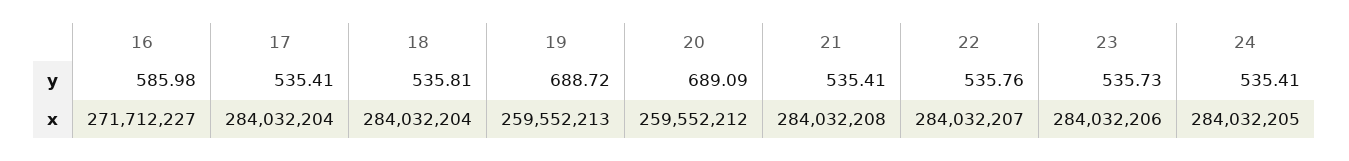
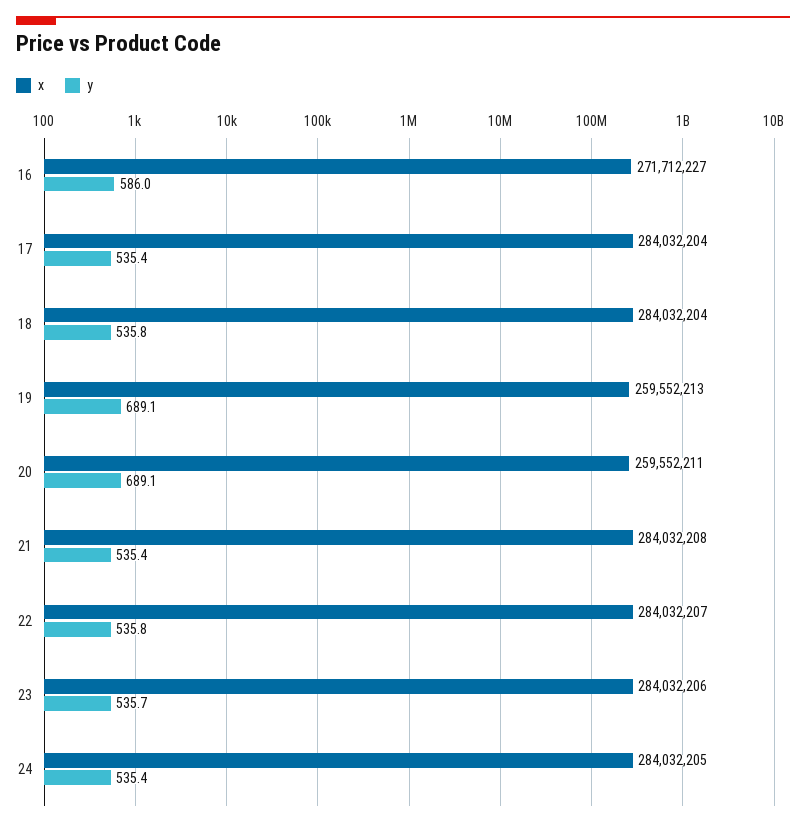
y, 19: 688.72 -> 689.1
x, 20: 259552212 -> 259552211

